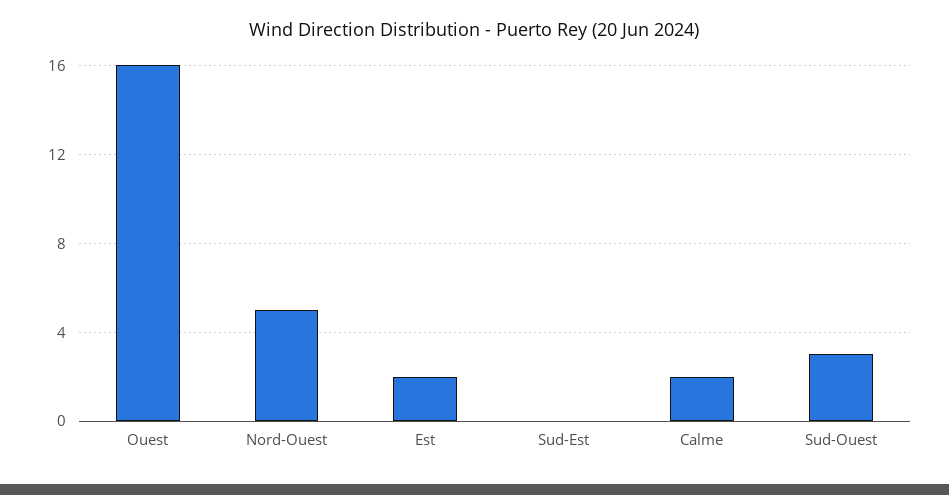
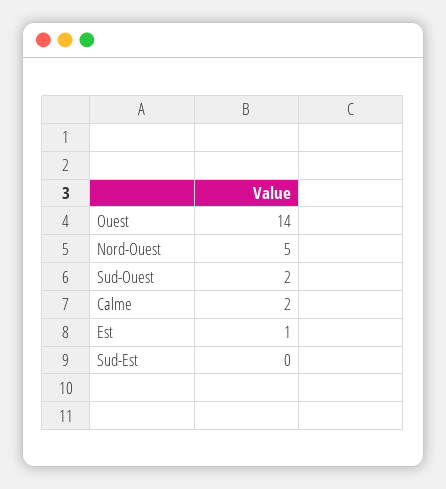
Ouest: 16 -> 14
Est: 2 -> 1
Sud-Ouest: 3 -> 2

